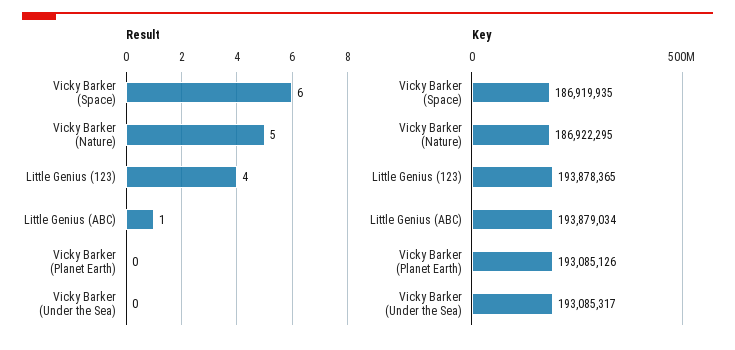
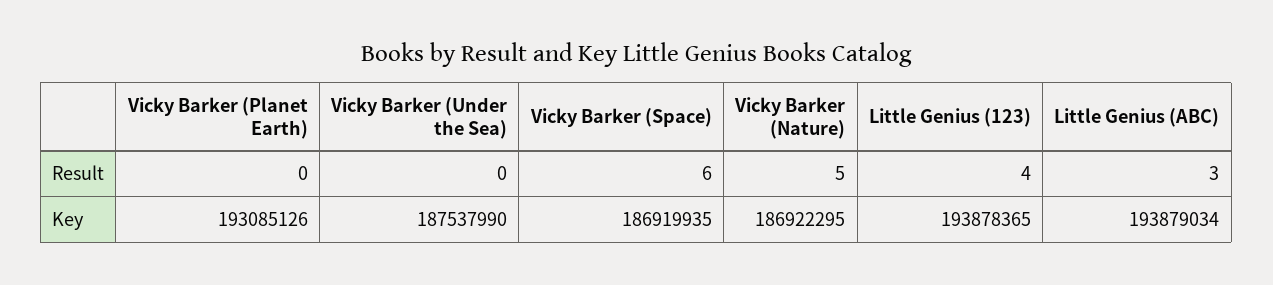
Result, Little Genius (ABC): 1 -> 3
Key, Vicky Barker (Under the Sea): 193085317 -> 187537990

